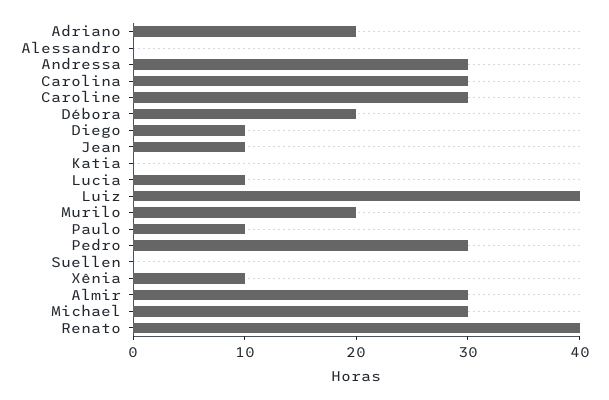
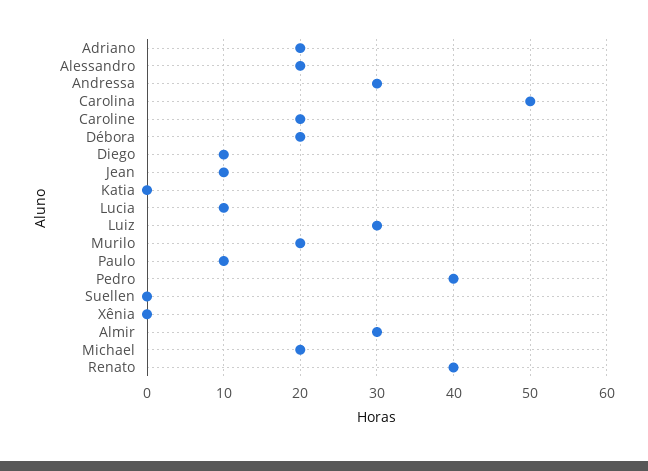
Alessandro: 0 -> 20
Carolina: 30 -> 50
Caroline: 30 -> 20
Luiz: 40 -> 30
Pedro: 30 -> 40
Xênia: 10 -> 0
Michael: 30 -> 20

